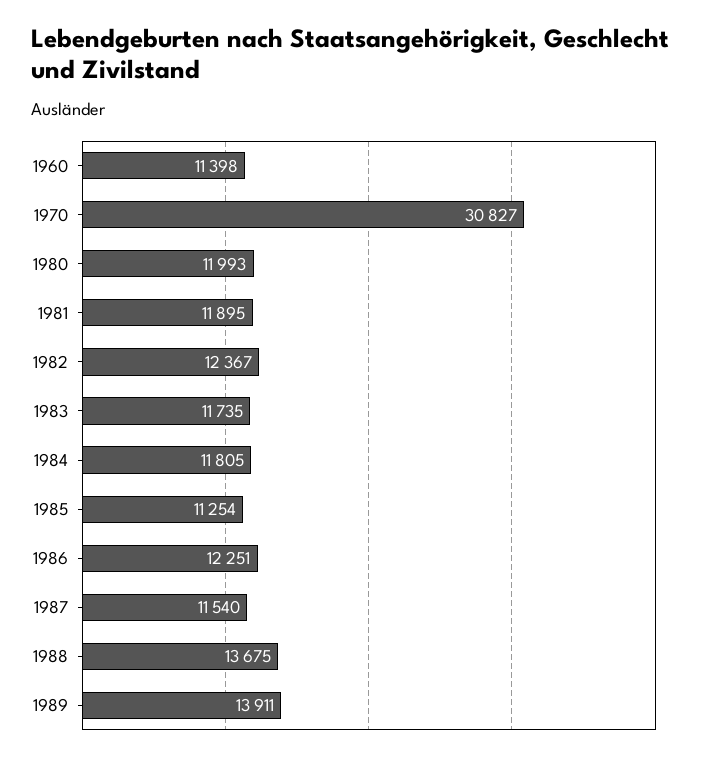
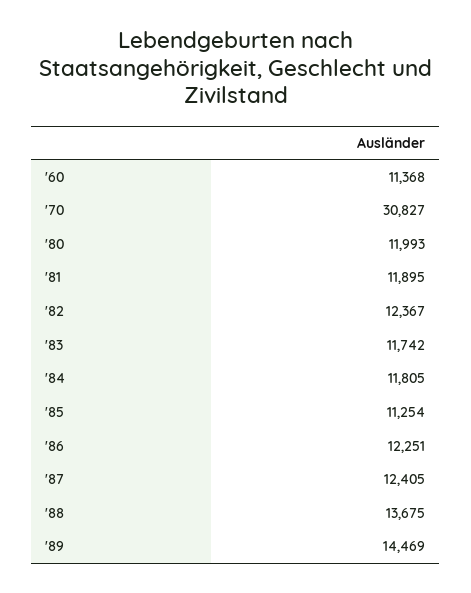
1960: 11398 -> 11368
1983: 11735 -> 11742
1987: 11540 -> 12405
1989: 13911 -> 14469

